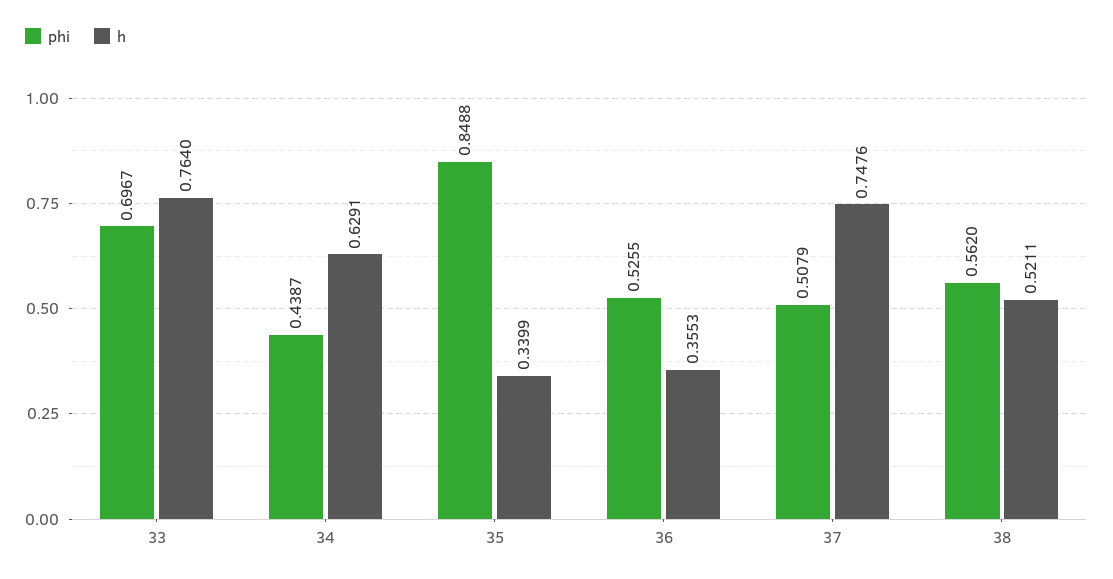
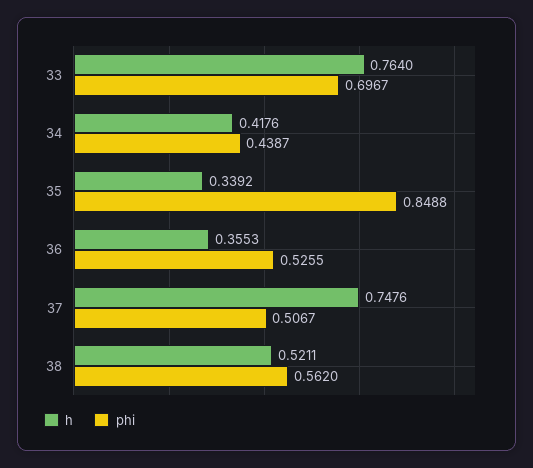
h, 34: 0.6291 -> 0.4176
h, 35: 0.3399 -> 0.3392
phi, 37: 0.5079 -> 0.5067

